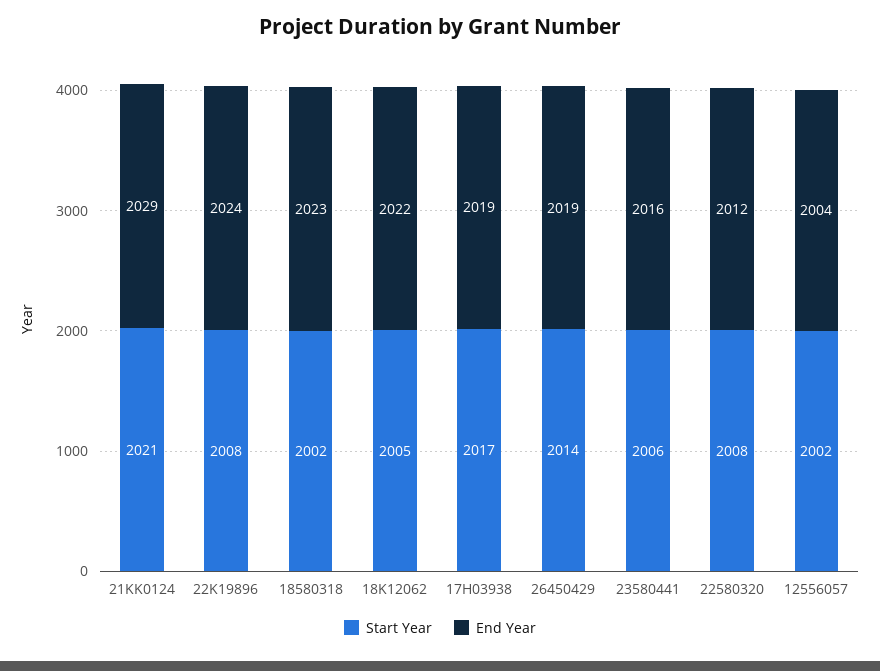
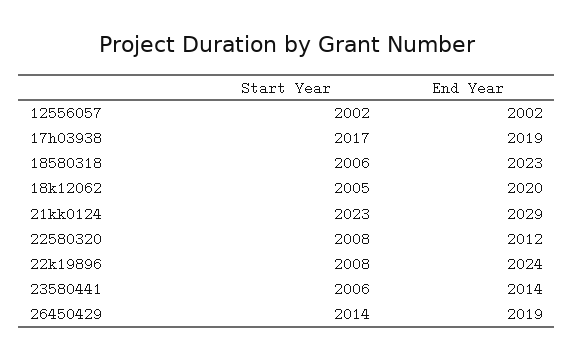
Start Year, 21KK0124: 2021 -> 2023
Start Year, 18580318: 2002 -> 2006
End Year, 18K12062: 2022 -> 2020
End Year, 23580441: 2016 -> 2014
End Year, 12556057: 2004 -> 2002

